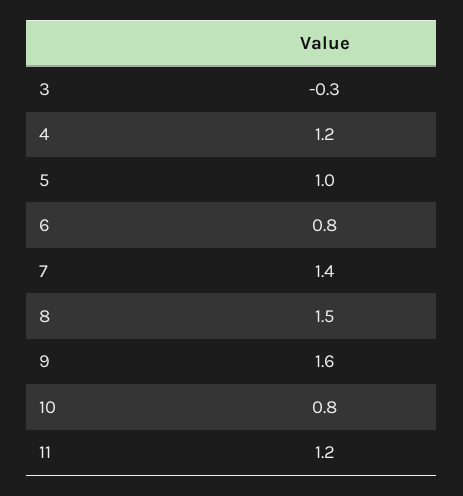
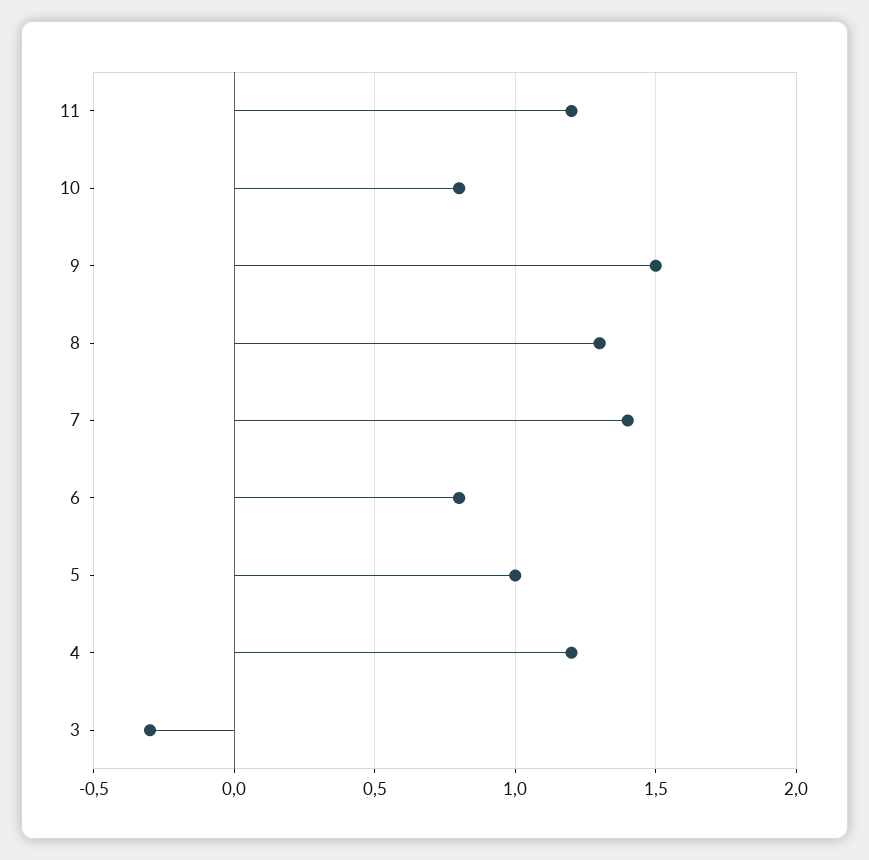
8: 1.5 -> 1.3
9: 1.6 -> 1.5

